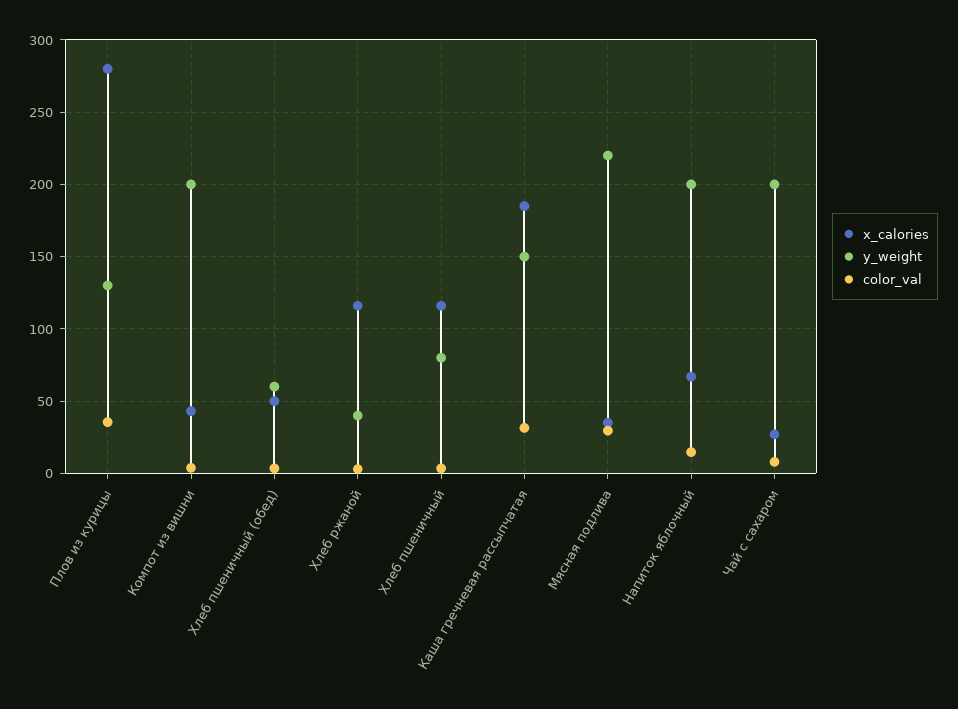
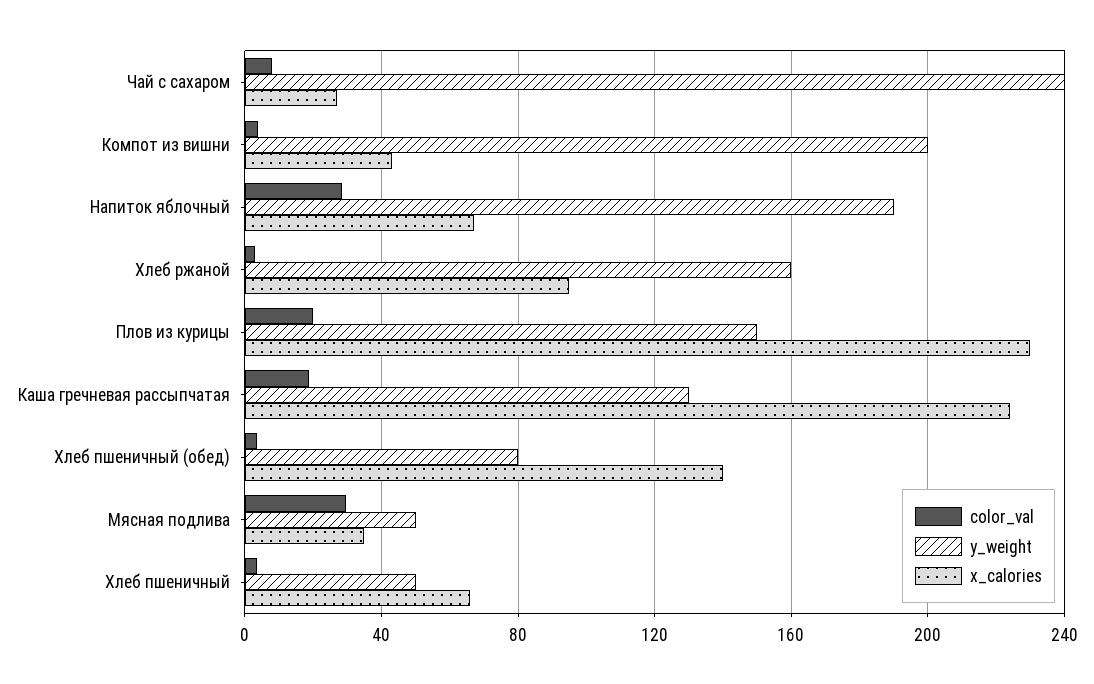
x_calories, Плов из курицы: 280 -> 230
y_weight, Плов из курицы: 130 -> 150
color_val, Плов из курицы: 35 -> 20
x_calories, Хлеб пшеничный (обед): 50 -> 140
y_weight, Хлеб пшеничный (обед): 60 -> 80
x_calories, Хлеб ржаной: 115 -> 95
y_weight, Хлеб ржаной: 40 -> 160
x_calories, Хлеб пшеничный: 115 -> 65
y_weight, Хлеб пшеничный: 80 -> 50
x_calories, Каша гречневая рассыпчатая: 185 -> 225
y_weight, Каша гречневая рассыпчатая: 150 -> 130
color_val, Каша гречневая рассыпчатая: 30 -> 20
y_weight, Мясная подлива: 220 -> 50
y_weight, Напиток яблочный: 200 -> 190
color_val, Напиток яблочный: 15 -> 30
y_weight, Чай с сахаром: 200 -> 240

